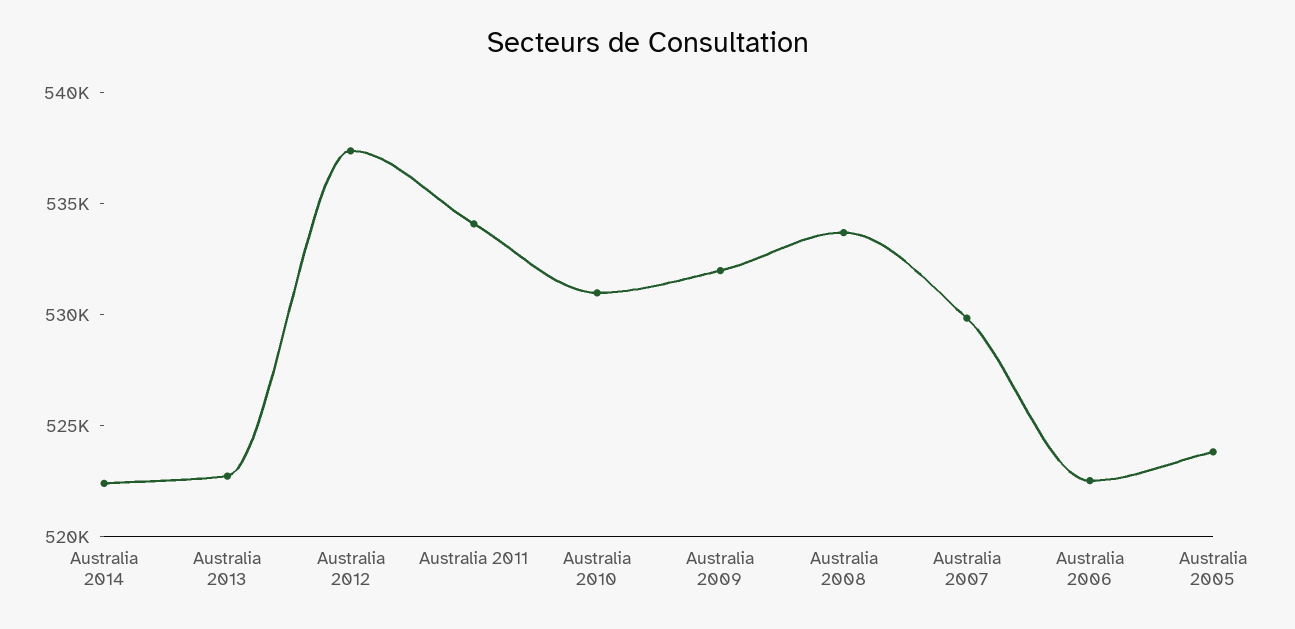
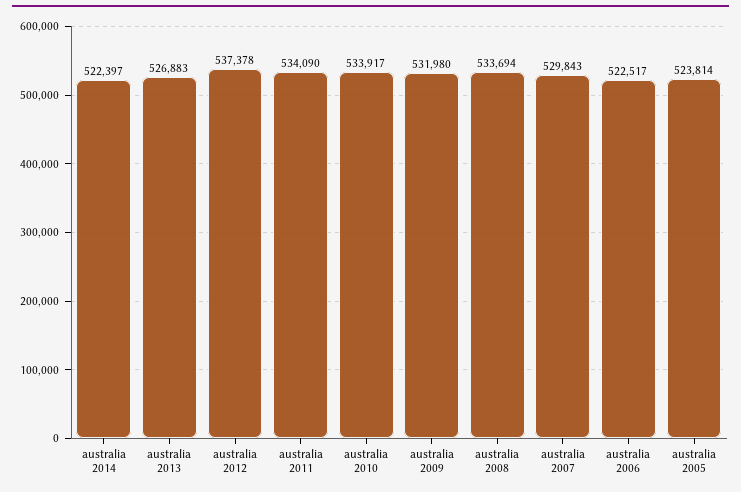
Australia 2013: 523000 -> 526883
Australia 2010: 531000 -> 533917

